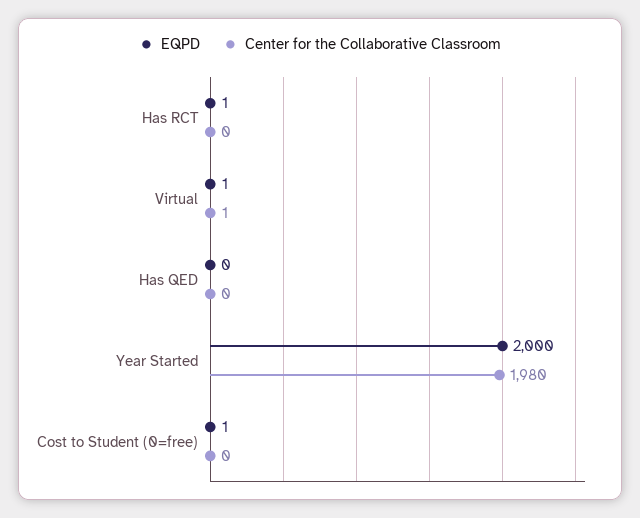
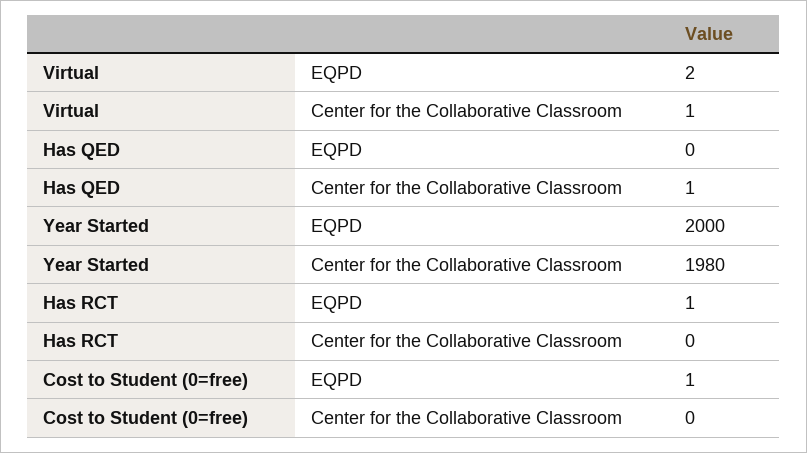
EQPD, Virtual: 1 -> 2
Center for the Collaborative Classroom, Has QED: 0 -> 1

